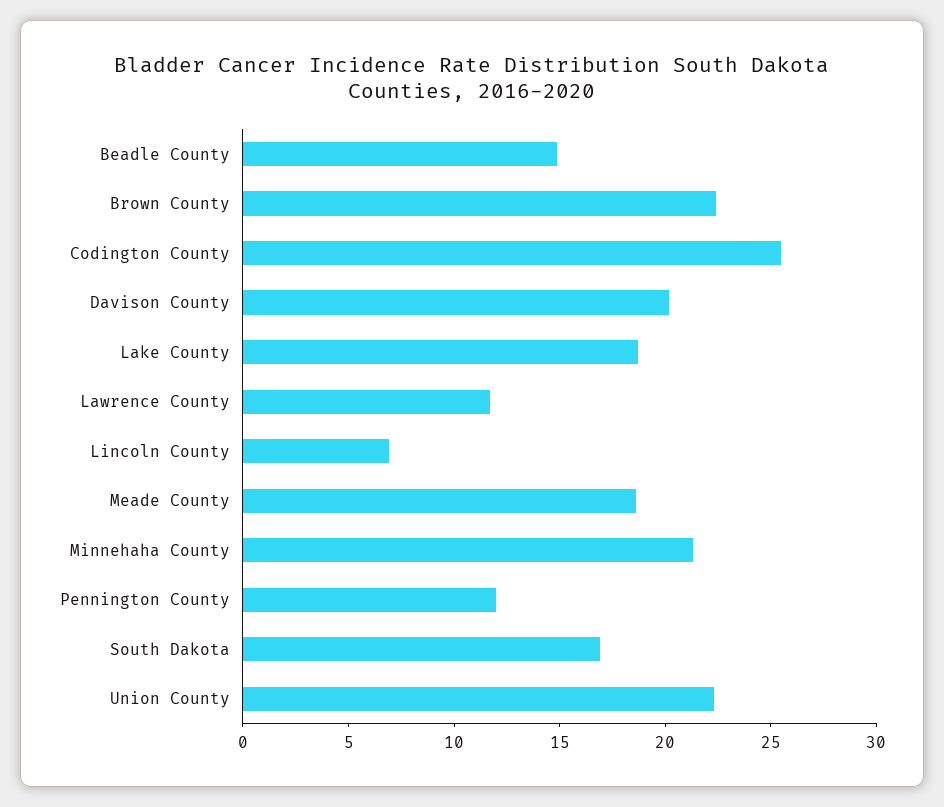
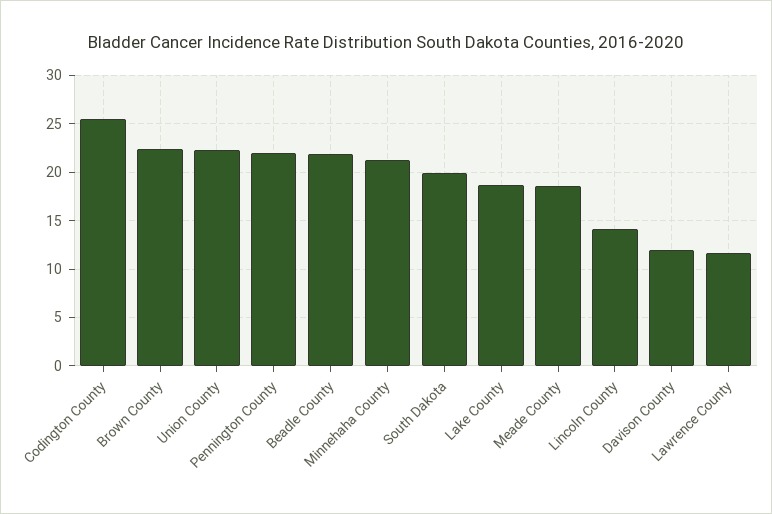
Beadle County: 15 -> 22
Davison County: 20 -> 12
Lincoln County: 7 -> 14
Pennington County: 12 -> 22
South Dakota: 17 -> 20

